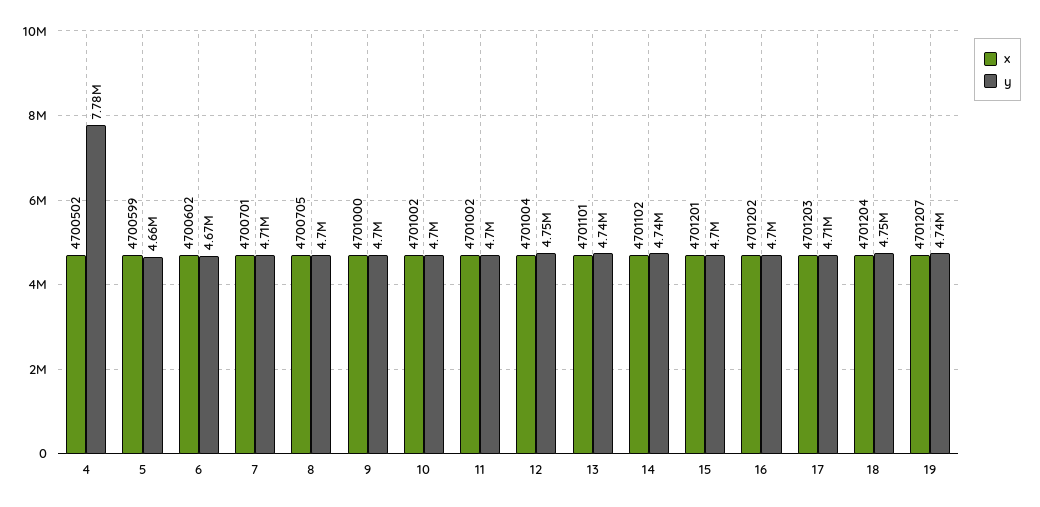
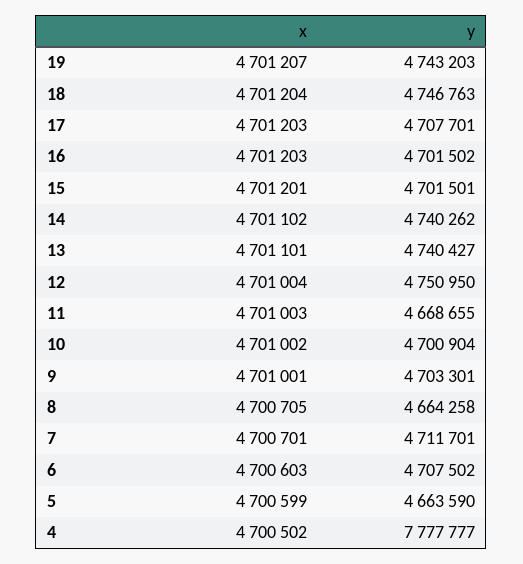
x, 6: 4700602 -> 4700603
y, 6: 4670000 -> 4707502
y, 8: 4700000 -> 4664258
x, 9: 4701000 -> 4701001
x, 11: 4701002 -> 4701003
y, 11: 4700000 -> 4668655
x, 16: 4701202 -> 4701203

